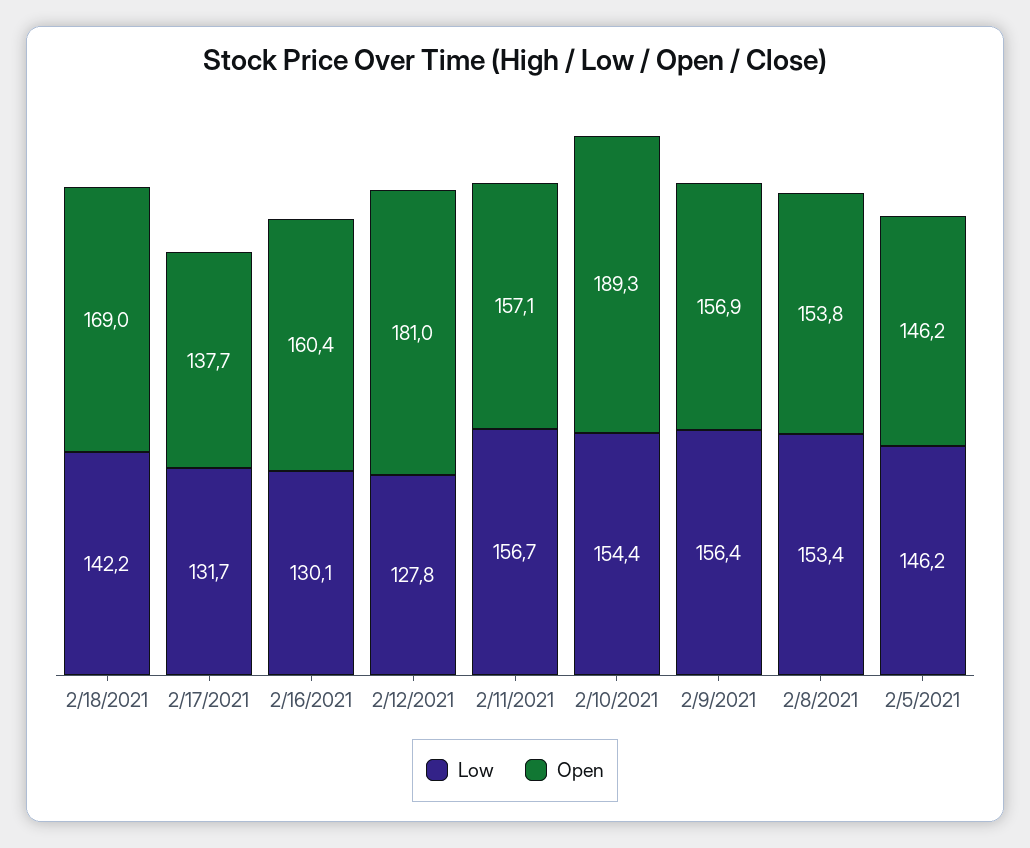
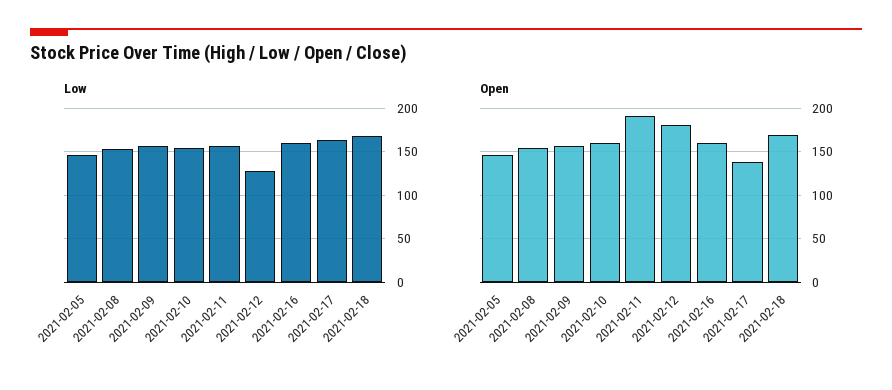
Low, 2/18/2021: 142.2 -> 170
Low, 2/17/2021: 131.7 -> 160
Low, 2/16/2021: 130.1 -> 160
Open, 2/11/2021: 157.1 -> 190
Open, 2/10/2021: 189.3 -> 160

